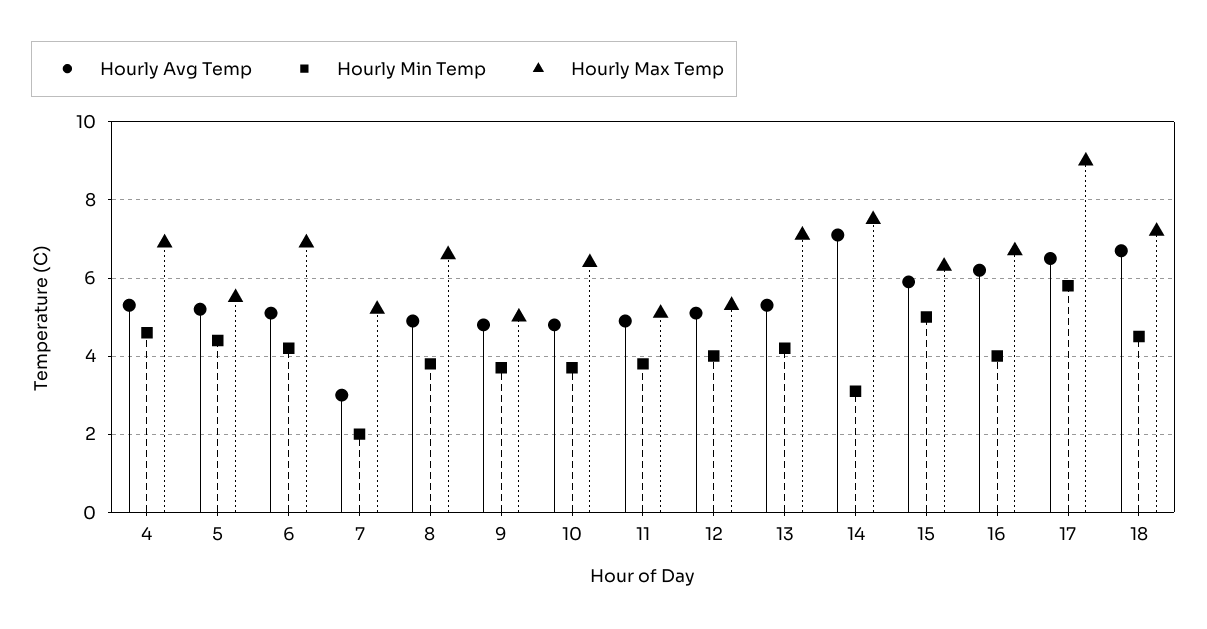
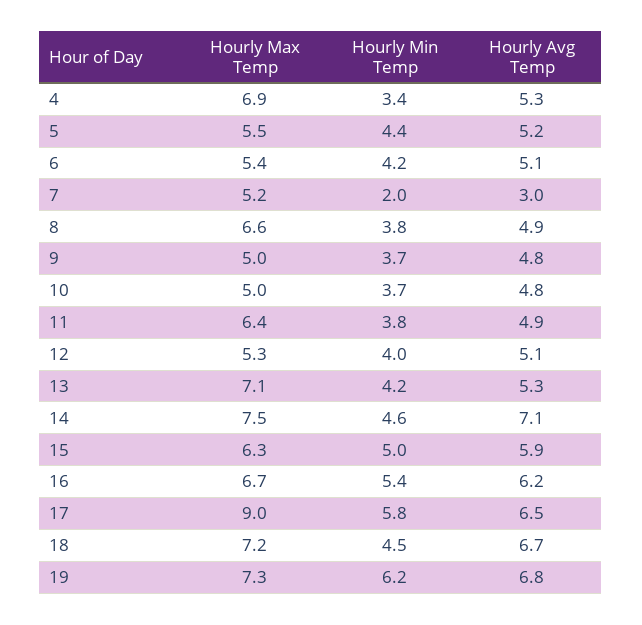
Hourly Min Temp, 4: 4.5 -> 3.4
Hourly Max Temp, 6: 7 -> 5.4
Hourly Max Temp, 10: 6.5 -> 5
Hourly Max Temp, 11: 5 -> 6.4
Hourly Min Temp, 14: 3 -> 4.6
Hourly Min Temp, 16: 4 -> 5.4
Hourly Max Temp, 19: none -> 7.3
Hourly Min Temp, 19: none -> 6.2
Hourly Avg Temp, 19: none -> 6.8

